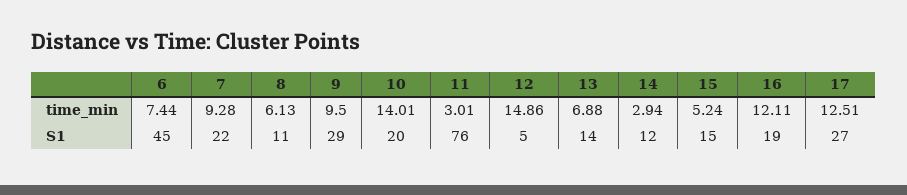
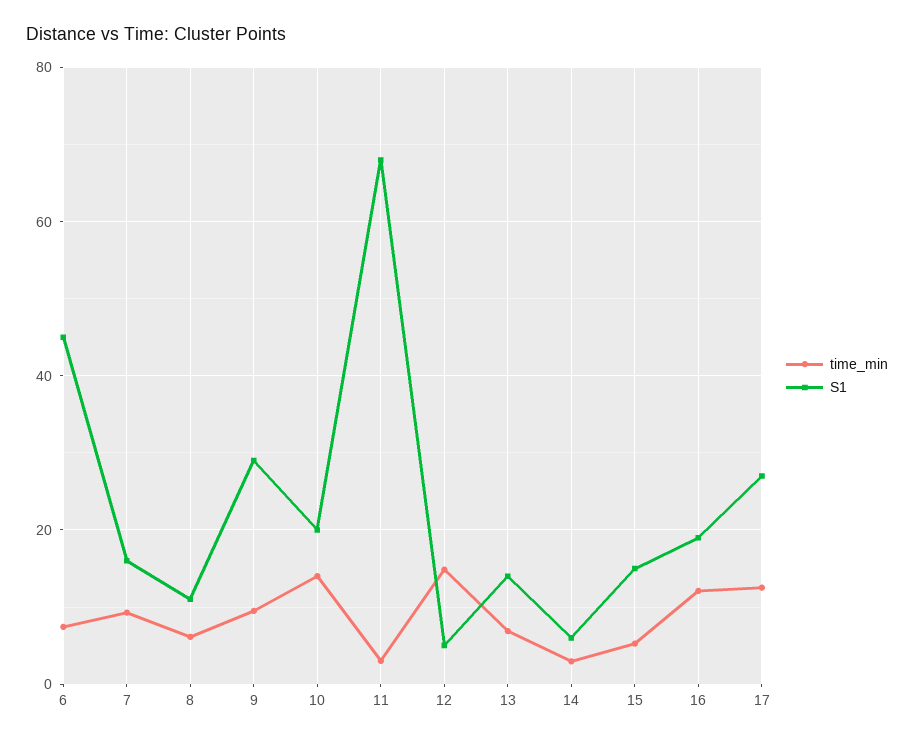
S1, 7: 22 -> 16
S1, 11: 76 -> 68
S1, 14: 12 -> 6

